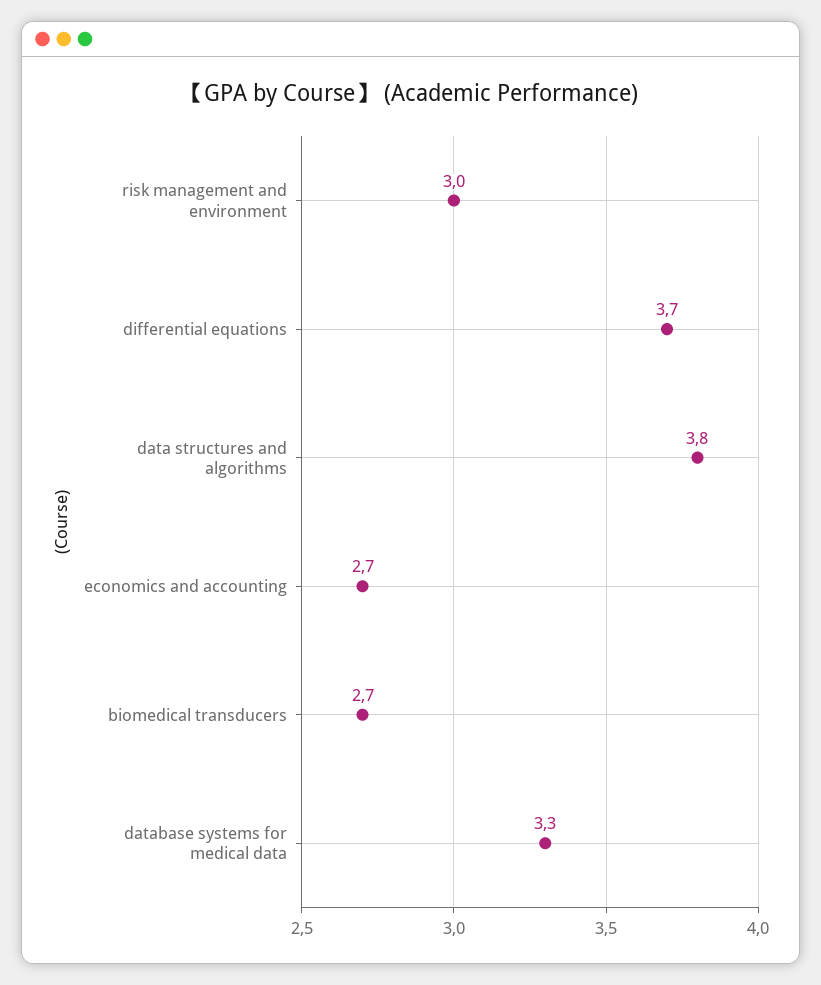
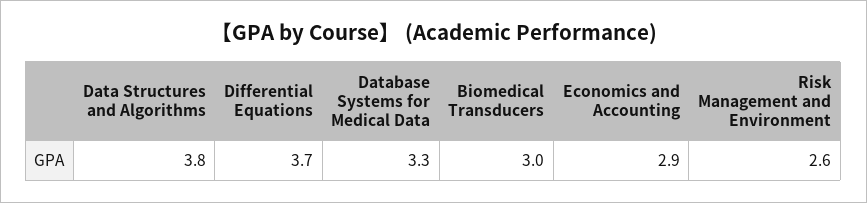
risk management and environment: 3 -> 2.6
economics and accounting: 2.7 -> 2.9
biomedical transducers: 2.7 -> 3

